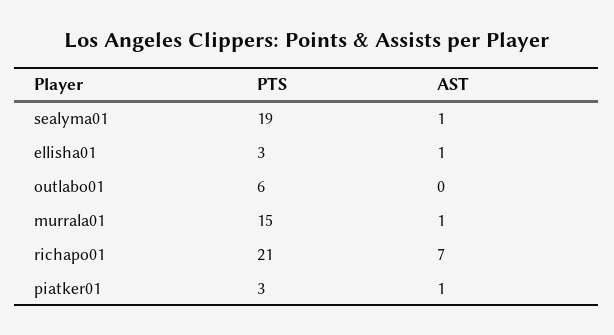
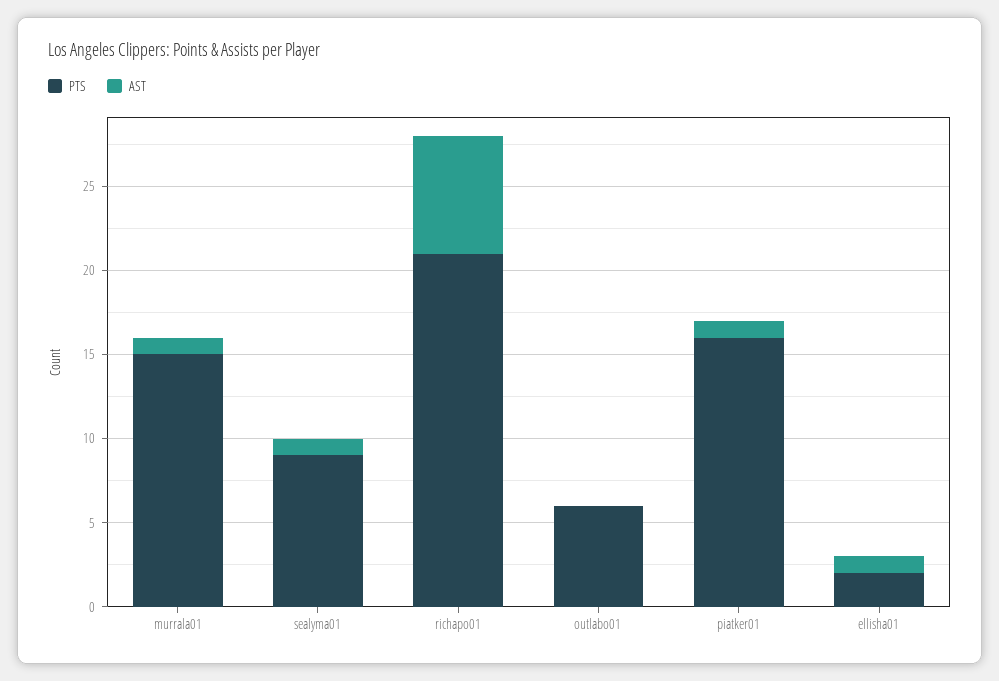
PTS, sealyma01: 19 -> 9
PTS, ellisha01: 3 -> 2
PTS, piatker01: 3 -> 16

